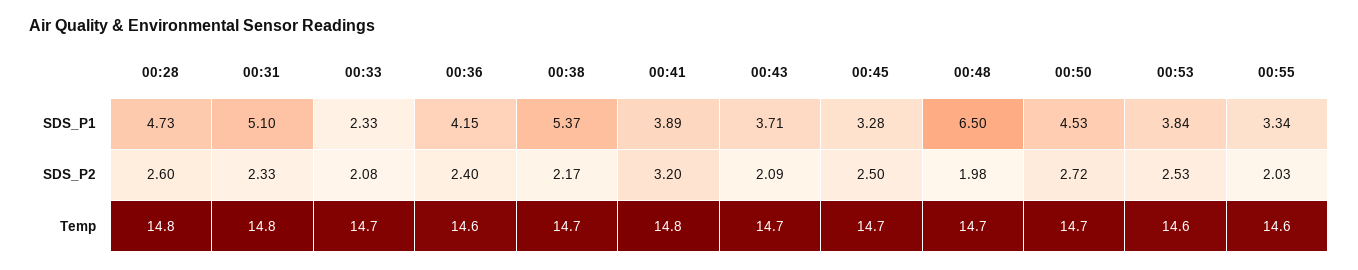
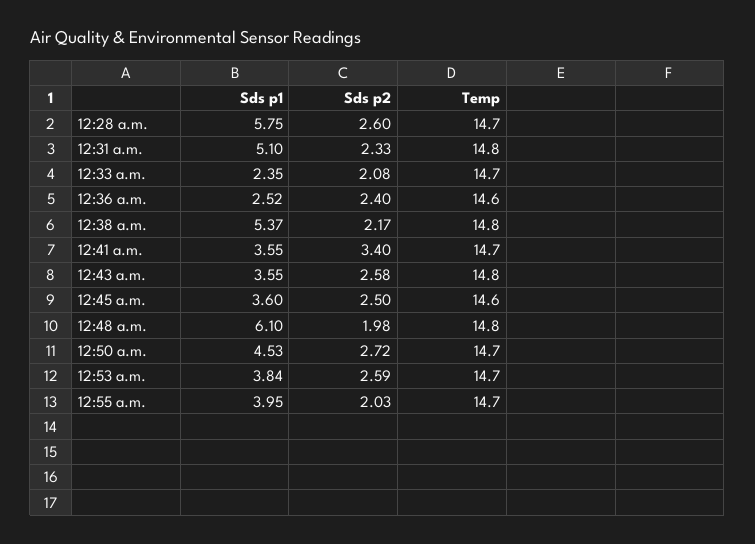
00:28, SDS_P1: 4.73 -> 5.75
00:33, SDS_P1: 2.33 -> 2.35
00:36, SDS_P1: 4.15 -> 2.52
00:41, SDS_P1: 3.89 -> 3.55
00:43, SDS_P1: 3.71 -> 3.55
00:45, SDS_P1: 3.28 -> 3.6
00:48, SDS_P1: 6.5 -> 6.1
00:55, SDS_P1: 3.34 -> 3.95
00:41, SDS_P2: 3.2 -> 3.4
00:43, SDS_P2: 2.09 -> 2.58
00:53, SDS_P2: 2.53 -> 2.59
00:28, Temp: 14.8 -> 14.7
00:38, Temp: 14.7 -> 14.8
00:41, Temp: 14.8 -> 14.7
00:43, Temp: 14.7 -> 14.8
00:45, Temp: 14.7 -> 14.6
00:48, Temp: 14.7 -> 14.8
00:53, Temp: 14.6 -> 14.7
00:55, Temp: 14.6 -> 14.7

